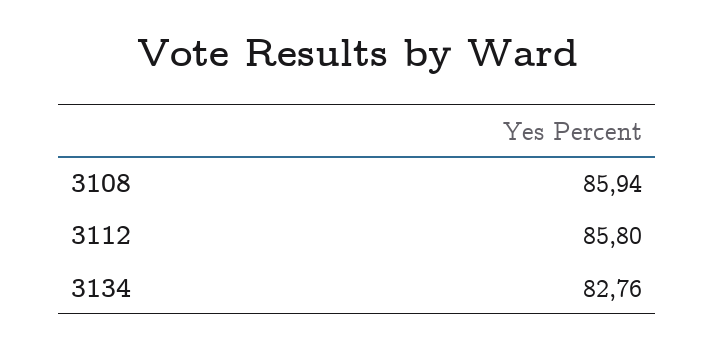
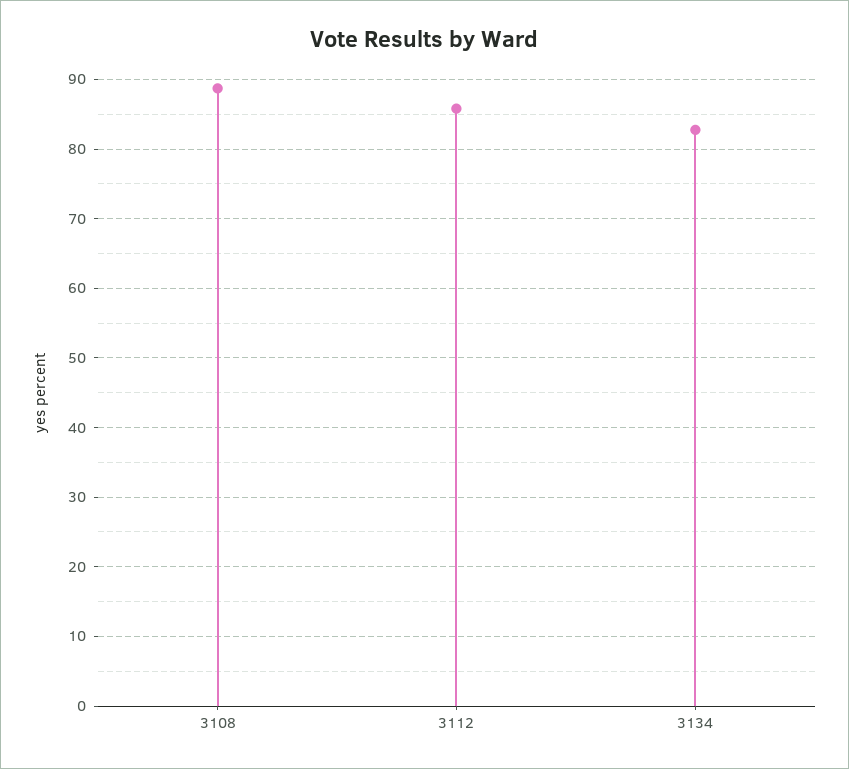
3108: 85.94 -> 89

